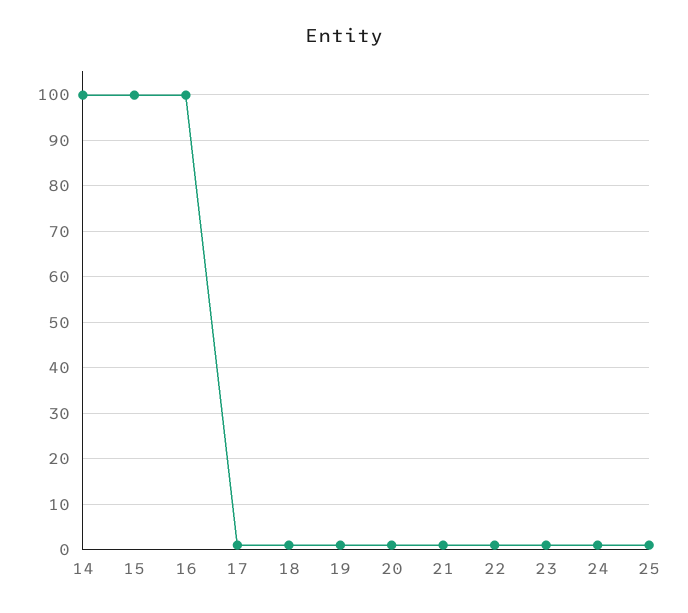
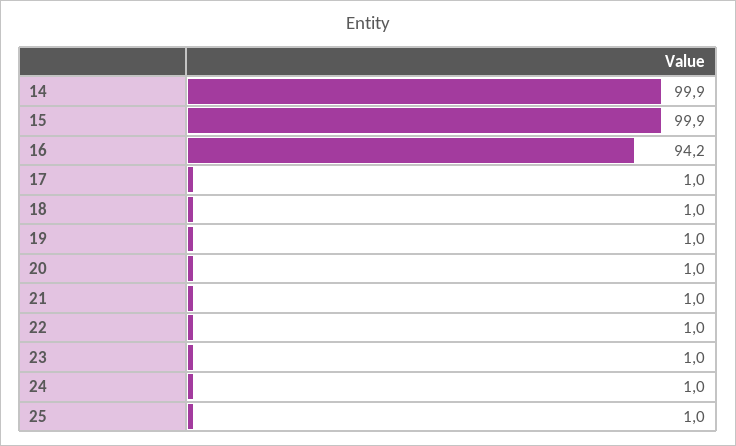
16: 100 -> 94.2

